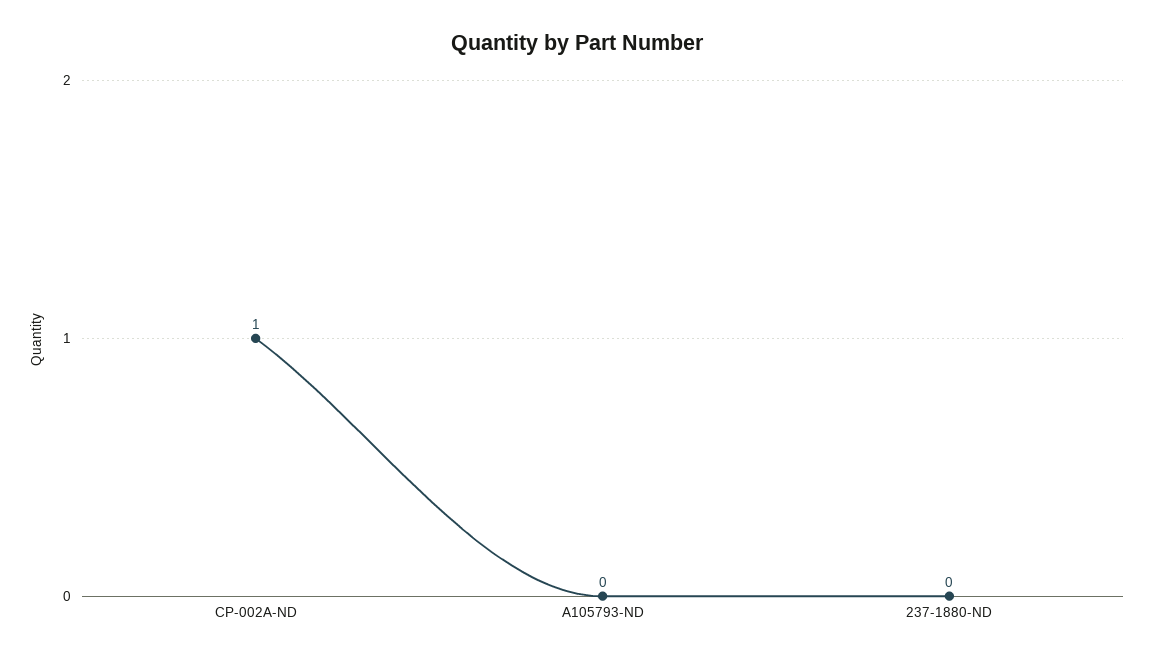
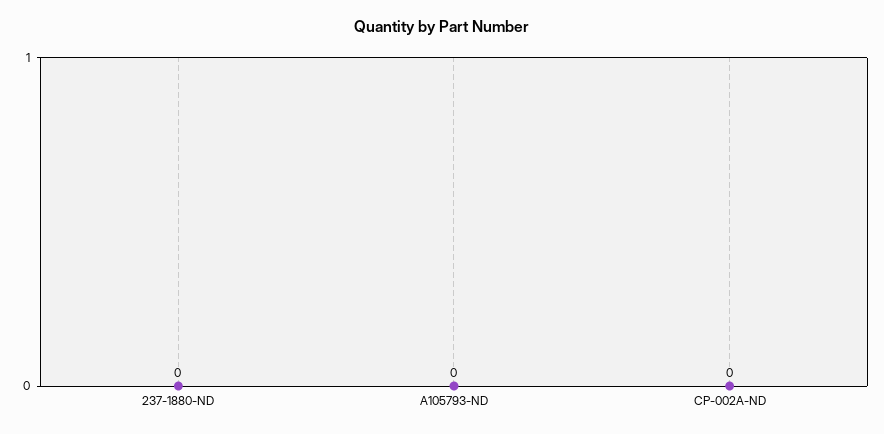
CP-002A-ND: 1 -> 0

